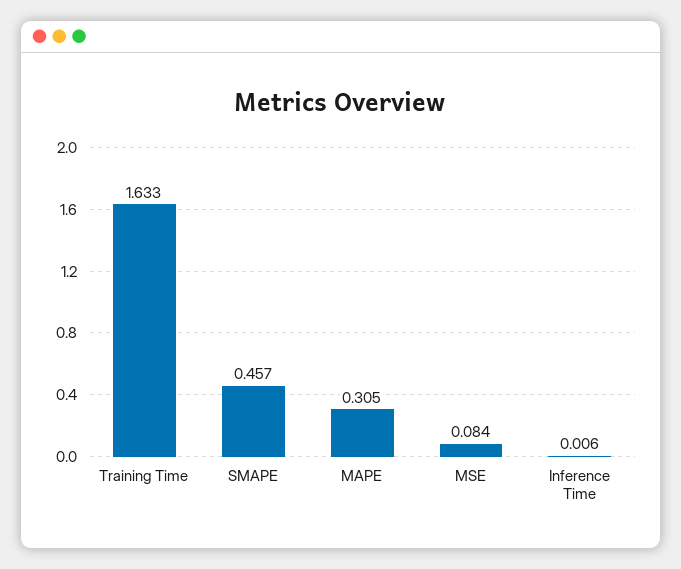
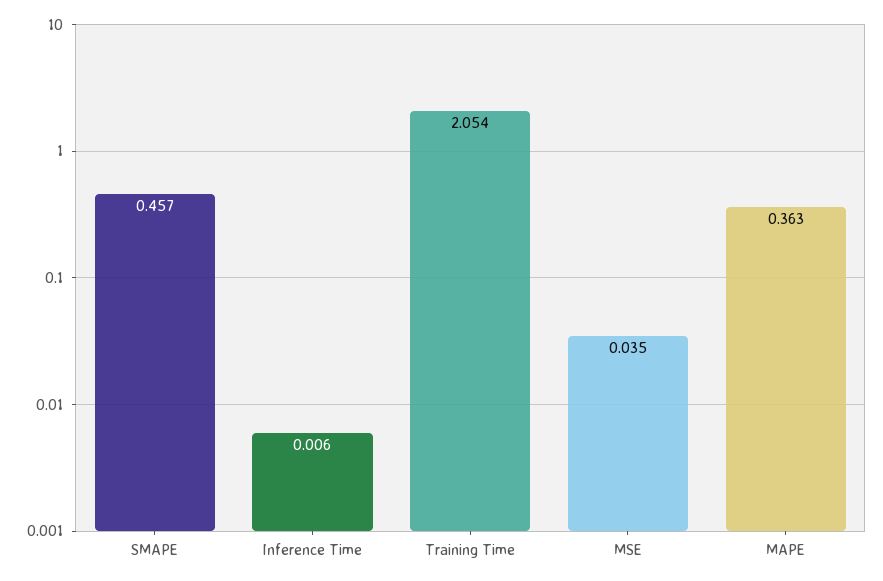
Training Time: 1.633 -> 2.054
MAPE: 0.305 -> 0.363
MSE: 0.084 -> 0.035

